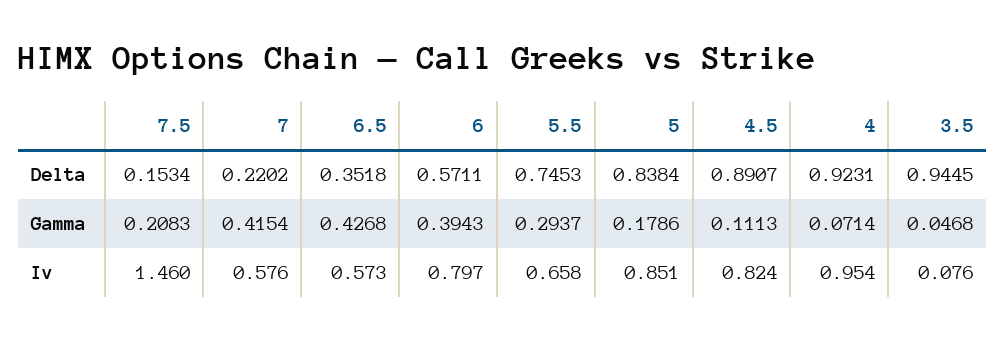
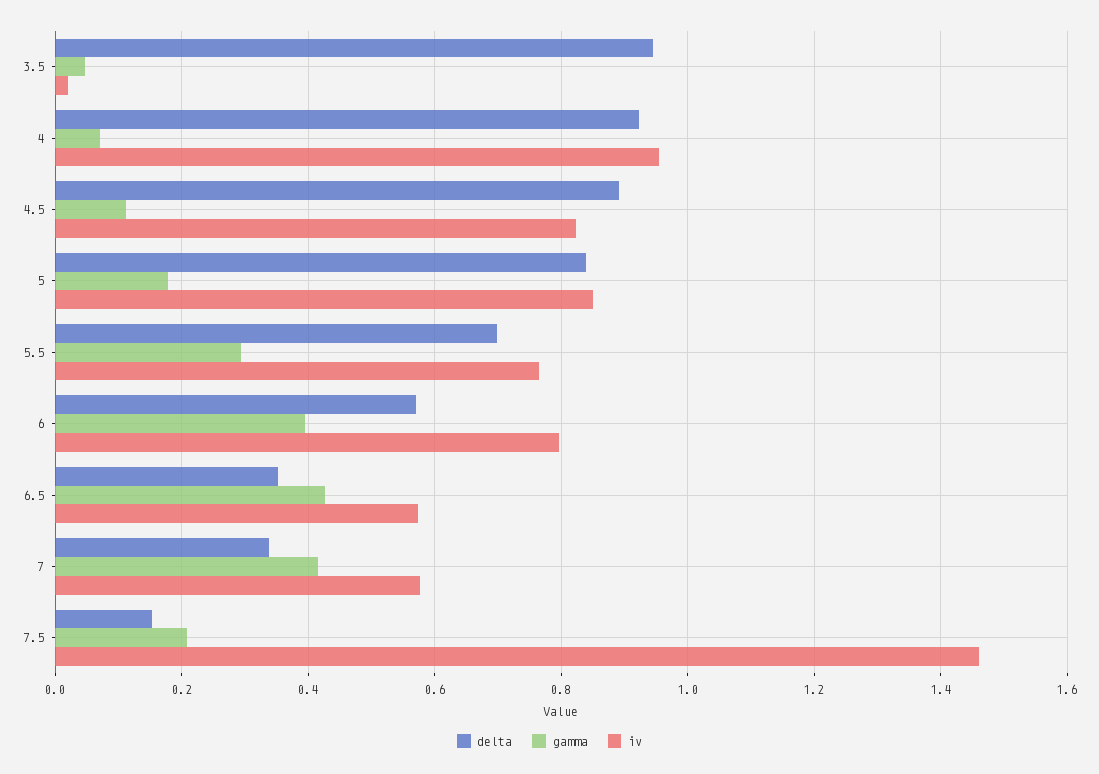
Delta, 7: 0.2202 -> 0.34
Delta, 5.5: 0.7453 -> 0.7
Iv, 5.5: 0.658 -> 0.76
Iv, 3.5: 0.076 -> 0.02

